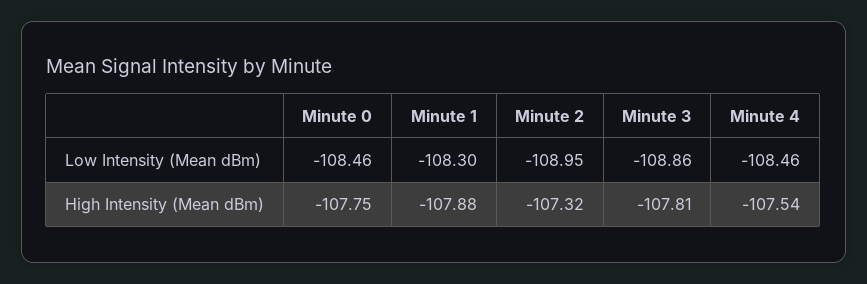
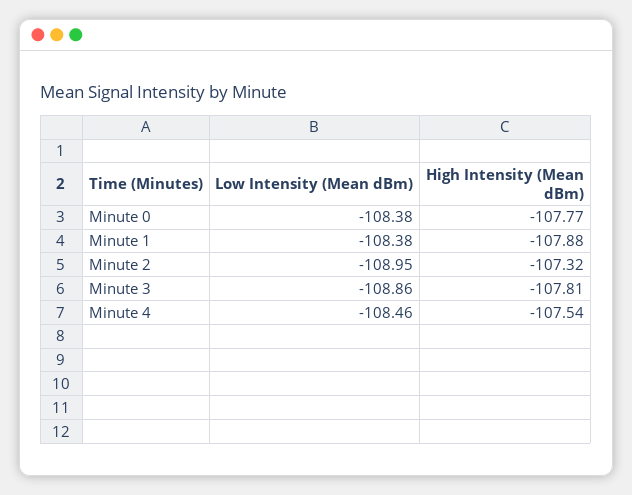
Minute 0, Low Intensity (Mean dBm): -108.46 -> -108.38
Minute 1, Low Intensity (Mean dBm): -108.3 -> -108.38
Minute 0, High Intensity (Mean dBm): -107.75 -> -107.77

